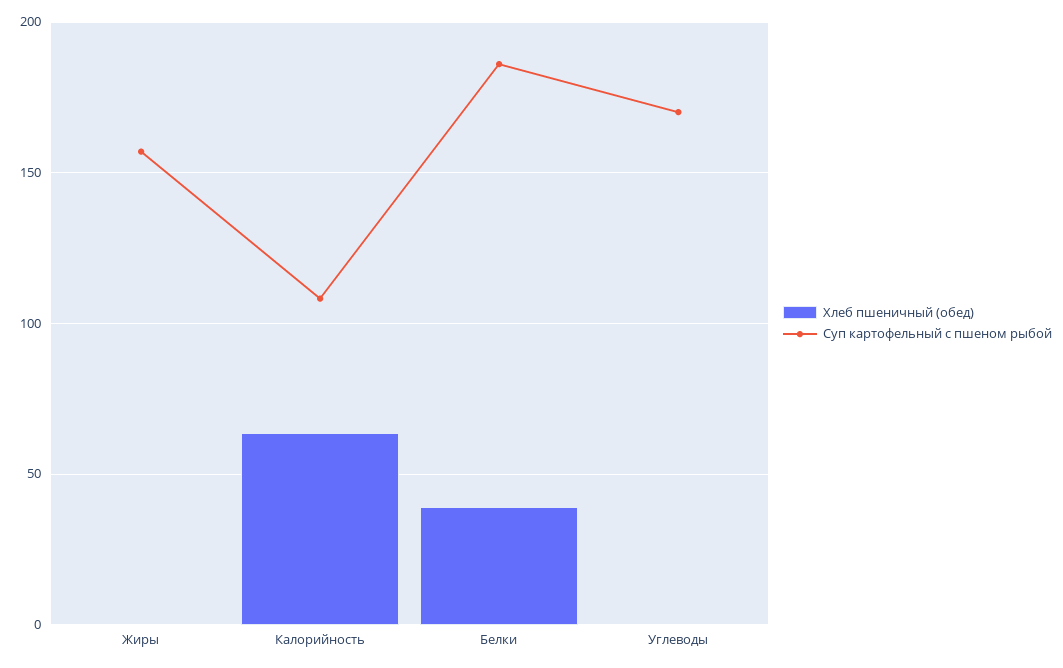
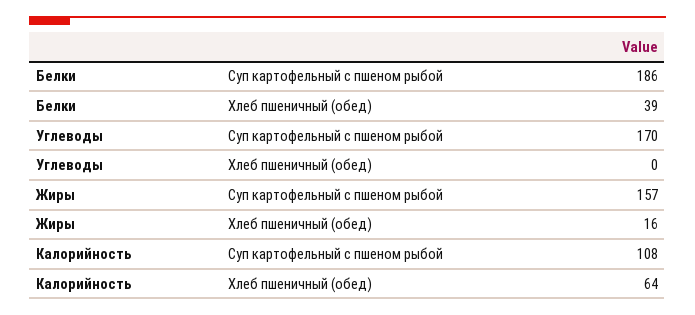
Хлеб пшеничный (обед), Жиры: 0 -> 16

